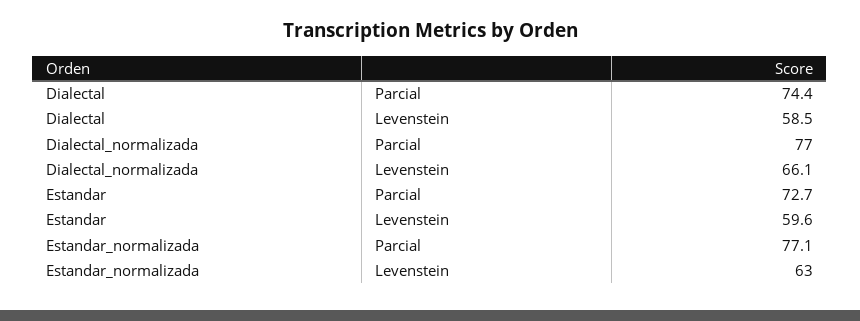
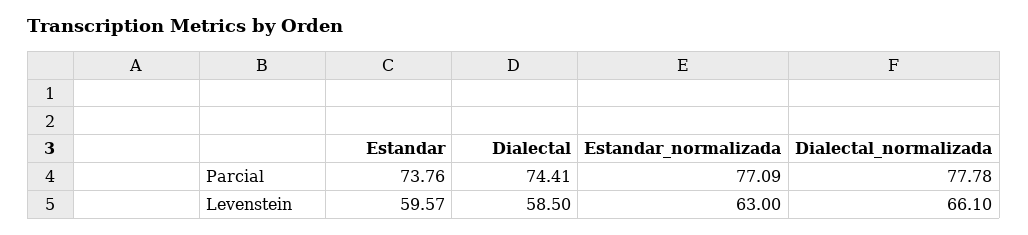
Dialectal_normalizada, Parcial: 77 -> 77.78
Estandar, Parcial: 72.7 -> 73.76

